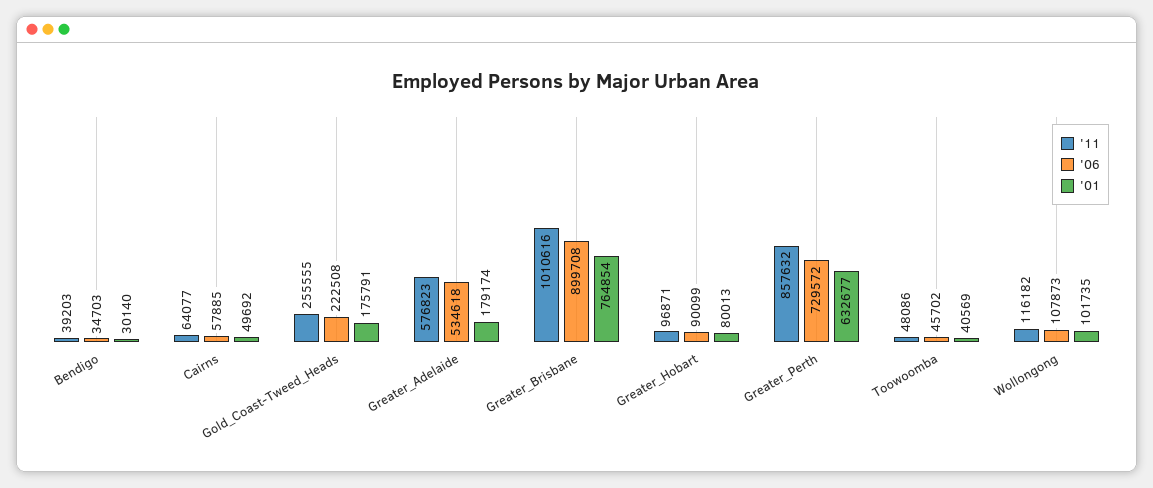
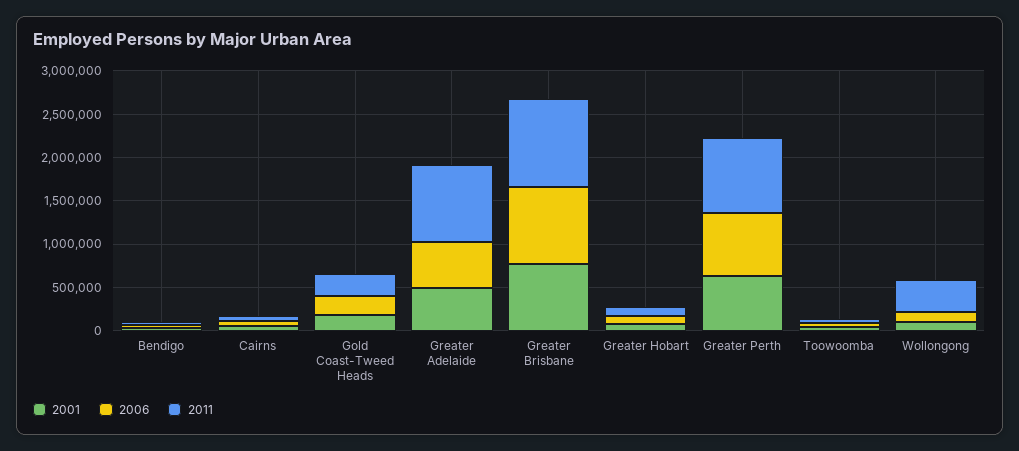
'11, Greater_Adelaide: 576823 -> 900000
'01, Greater_Adelaide: 179174 -> 500000
'11, Wollongong: 116182 -> 400000

